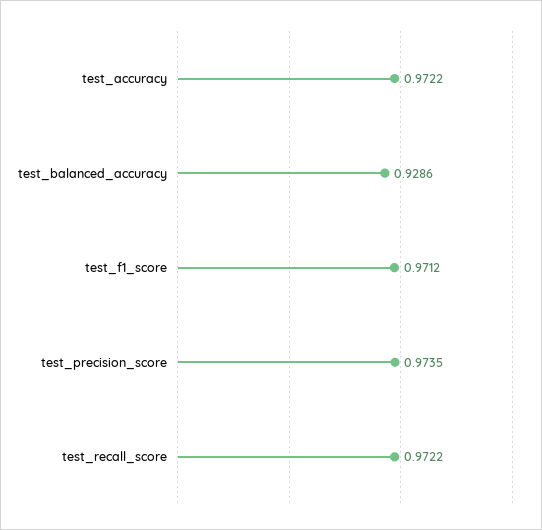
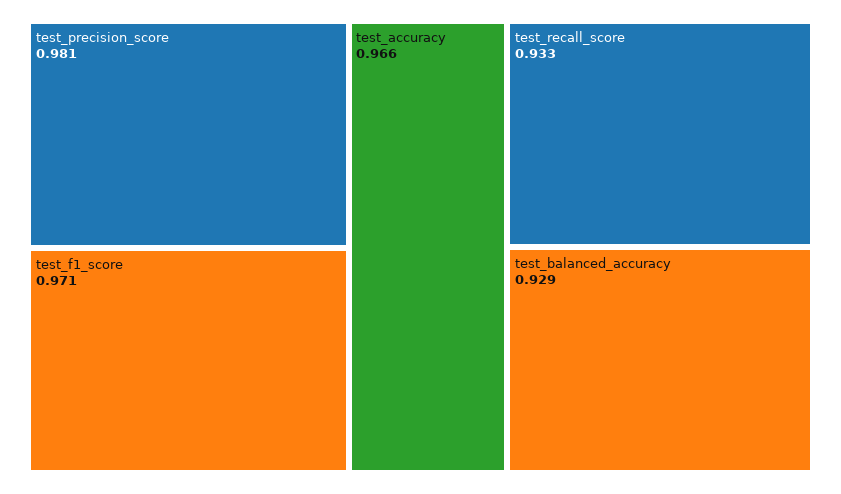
test_accuracy: 0.9722 -> 0.966
test_precision_score: 0.9735 -> 0.981
test_recall_score: 0.9722 -> 0.933

